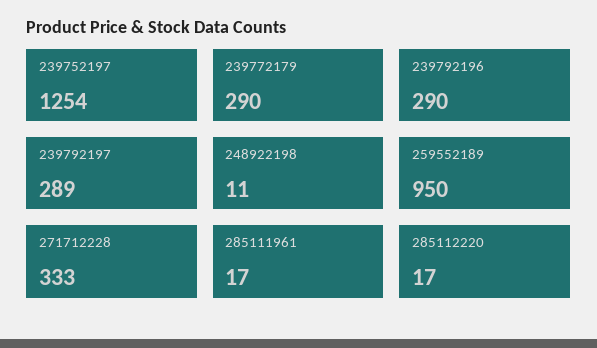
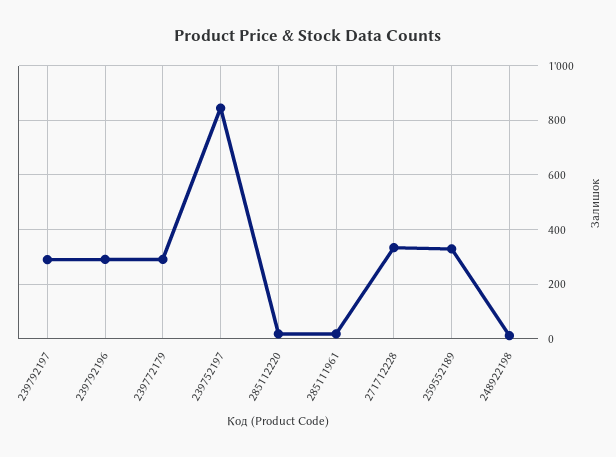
239752197: 1254 -> 850
259552189: 950 -> 325

